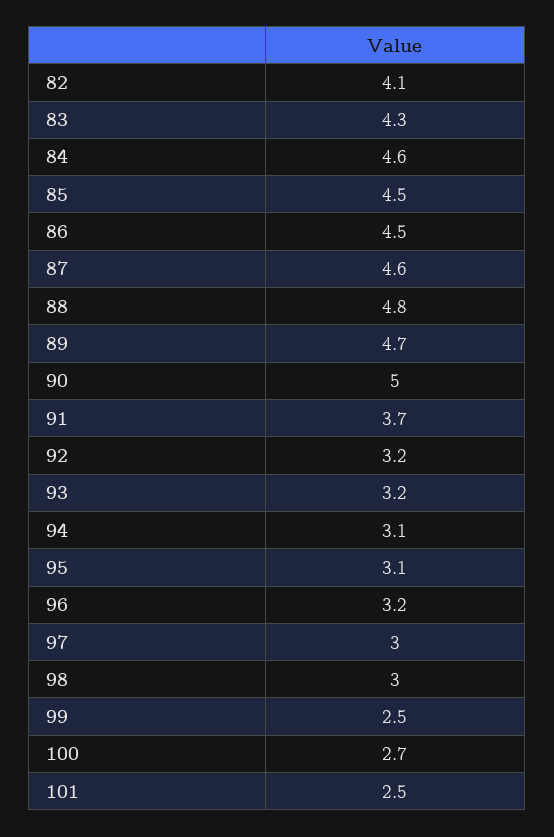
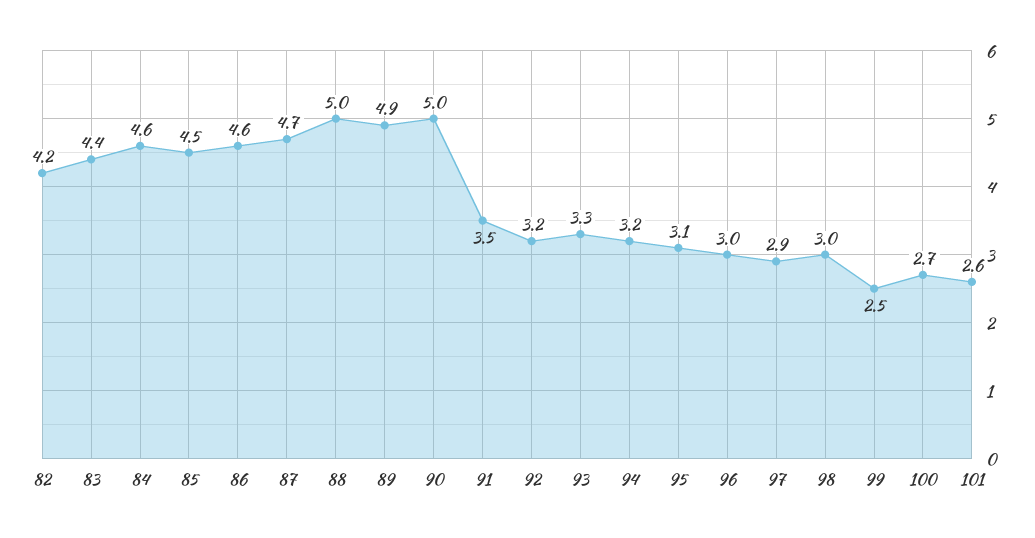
82: 4.1 -> 4.2
83: 4.3 -> 4.4
86: 4.5 -> 4.6
87: 4.6 -> 4.7
88: 4.8 -> 5
89: 4.7 -> 4.9
91: 3.7 -> 3.5
93: 3.2 -> 3.3
94: 3.1 -> 3.2
96: 3.2 -> 3
97: 3 -> 2.9
101: 2.5 -> 2.6

